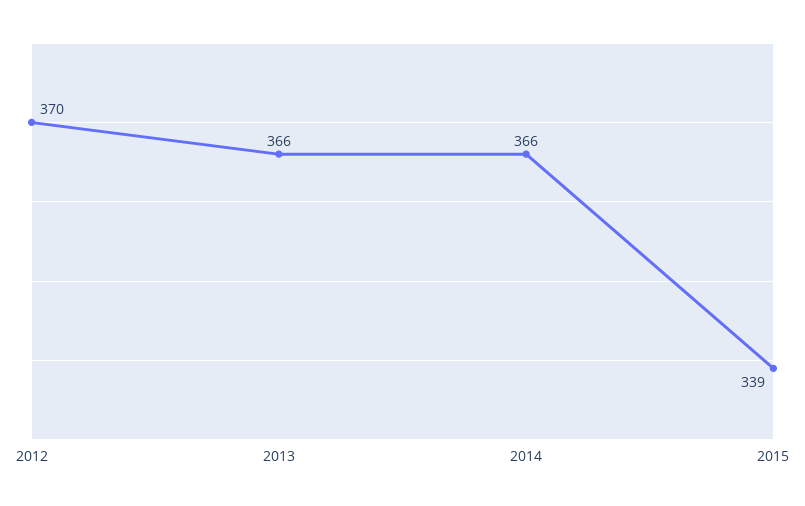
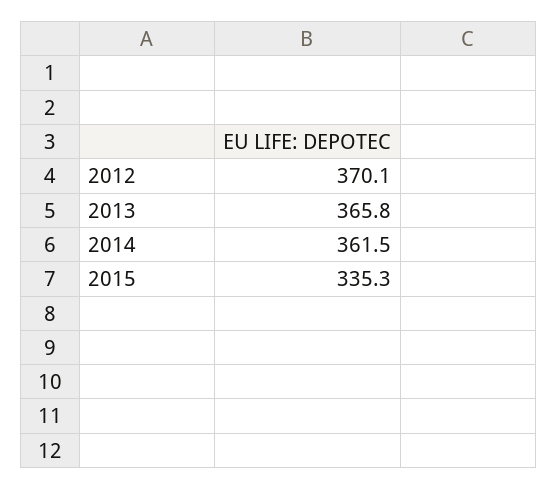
2014: 366 -> 361.5
2015: 339 -> 335.3

